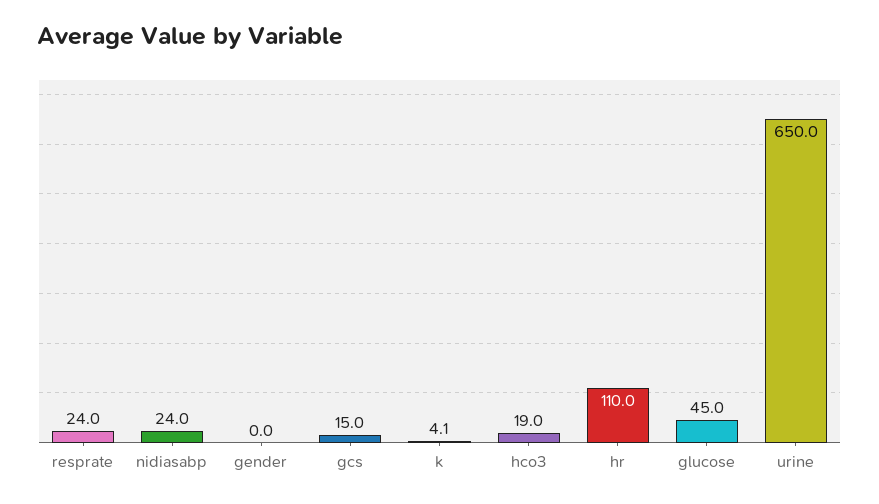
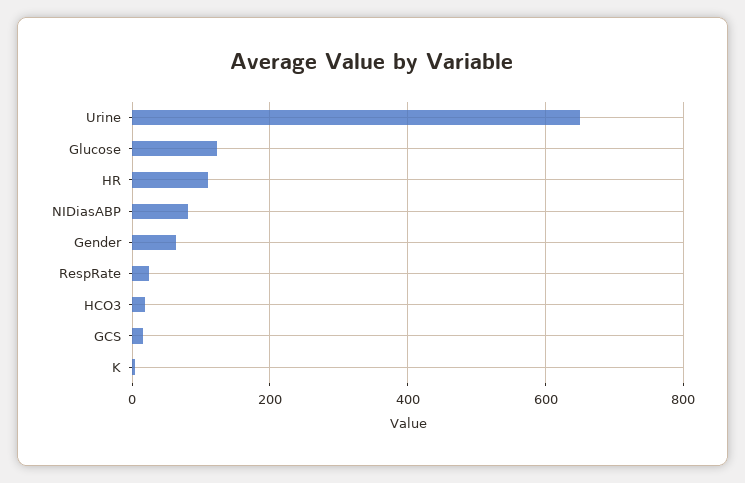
nidiasabp: 24 -> 80
gender: 0 -> 60
glucose: 45 -> 120

